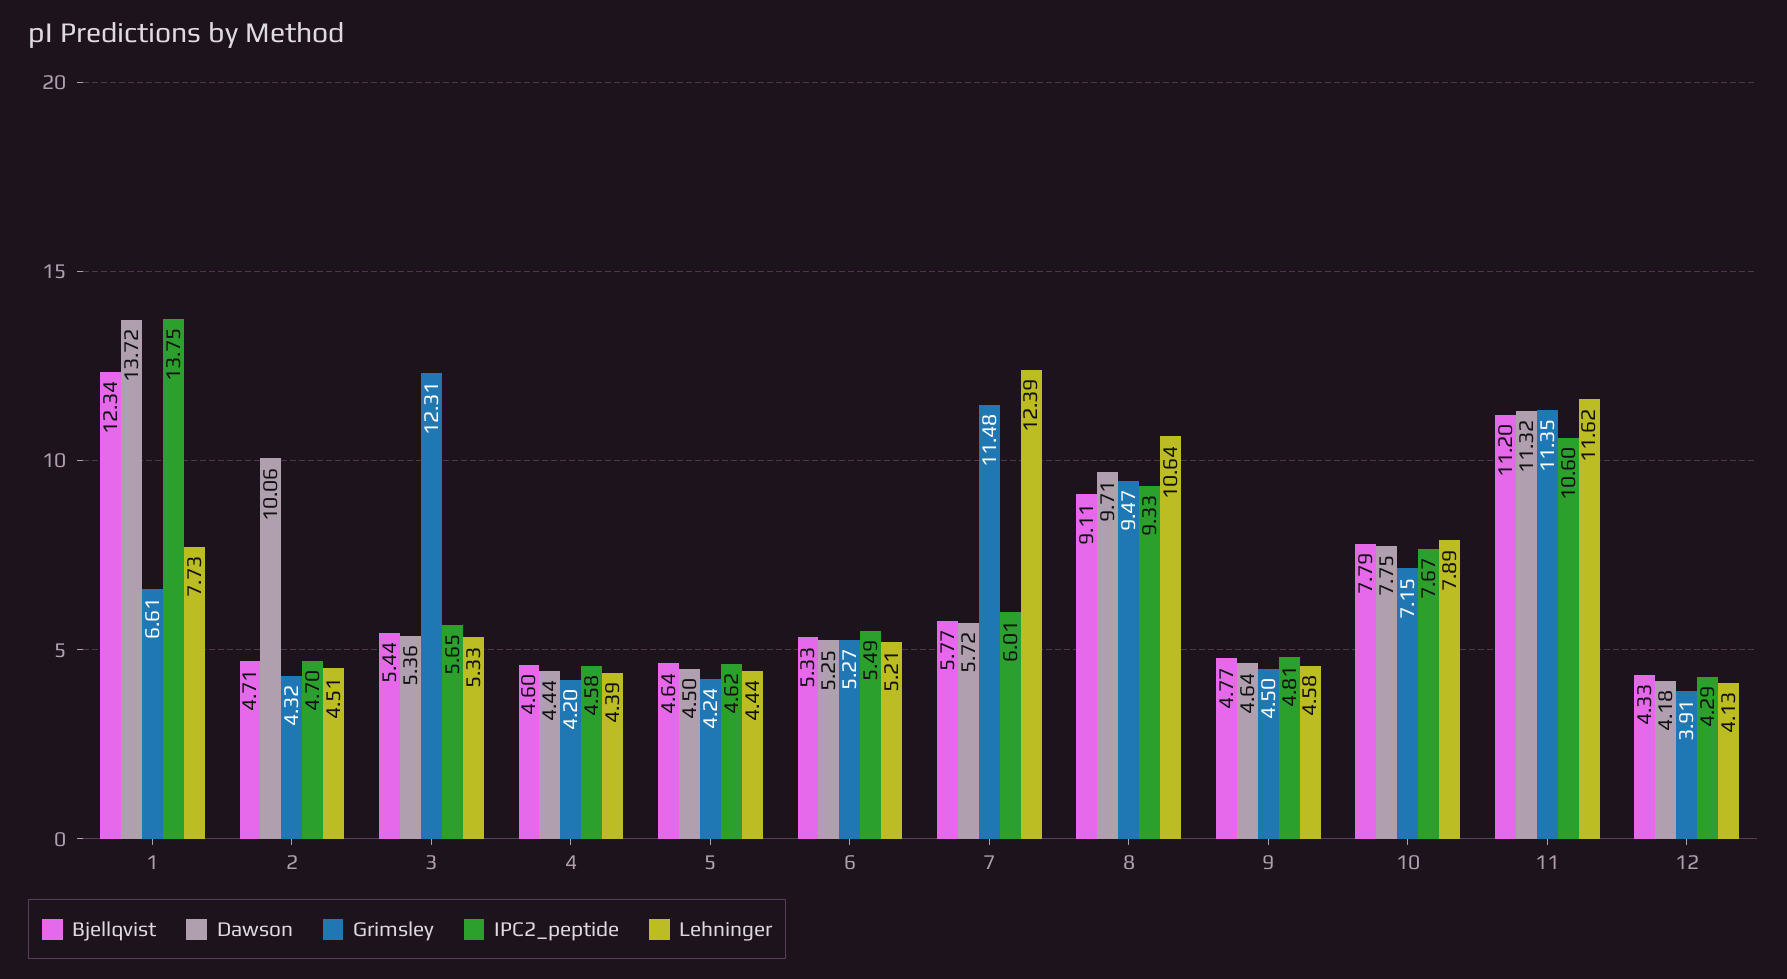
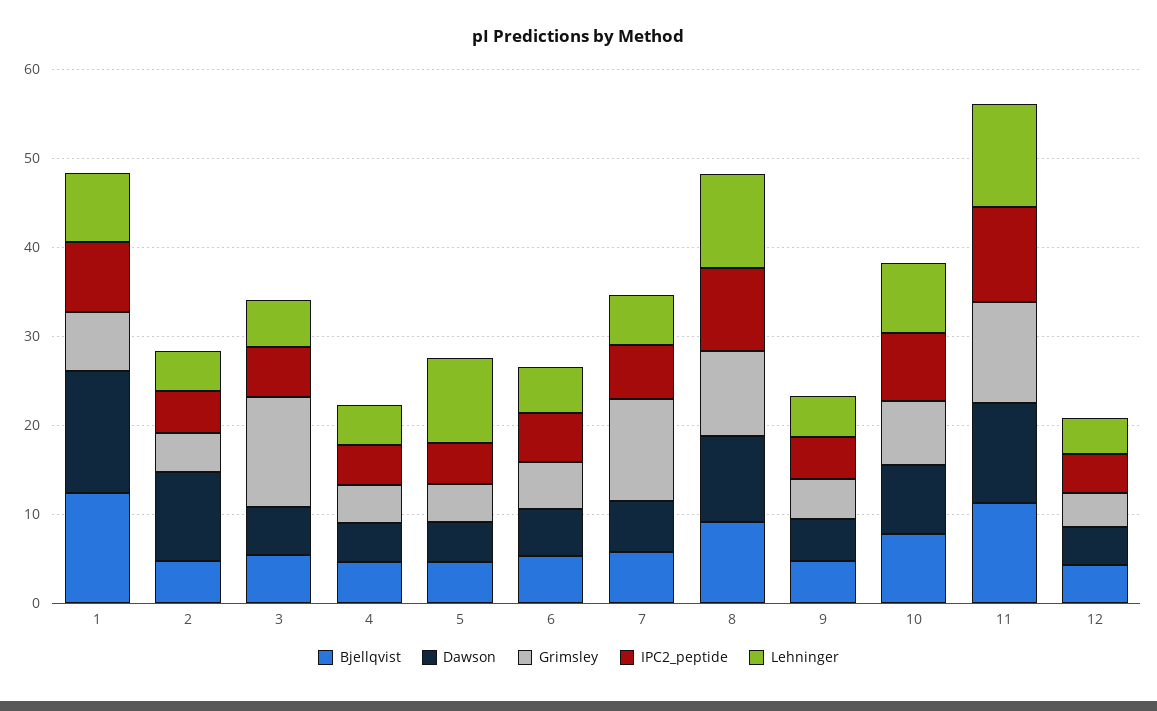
IPC2_peptide, 1: 13.75 -> 8
Lehninger, 5: 4.44 -> 10
Lehninger, 7: 12.39 -> 6

